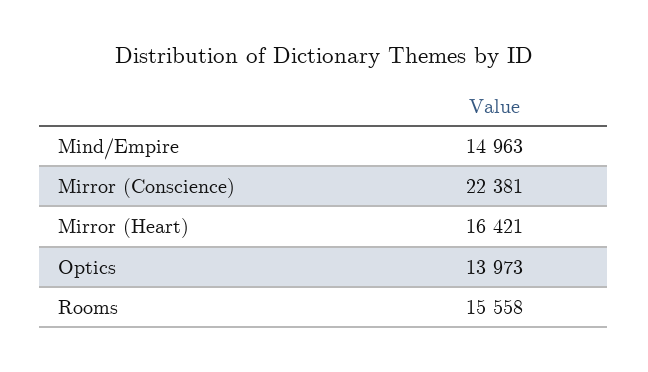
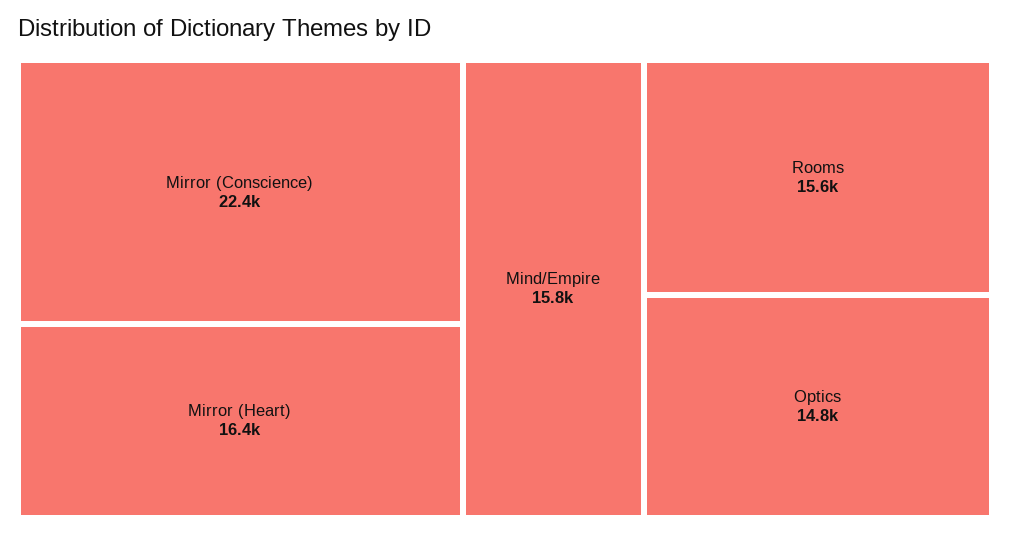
Mind/Empire: 14963 -> 15800
Optics: 13973 -> 14800

